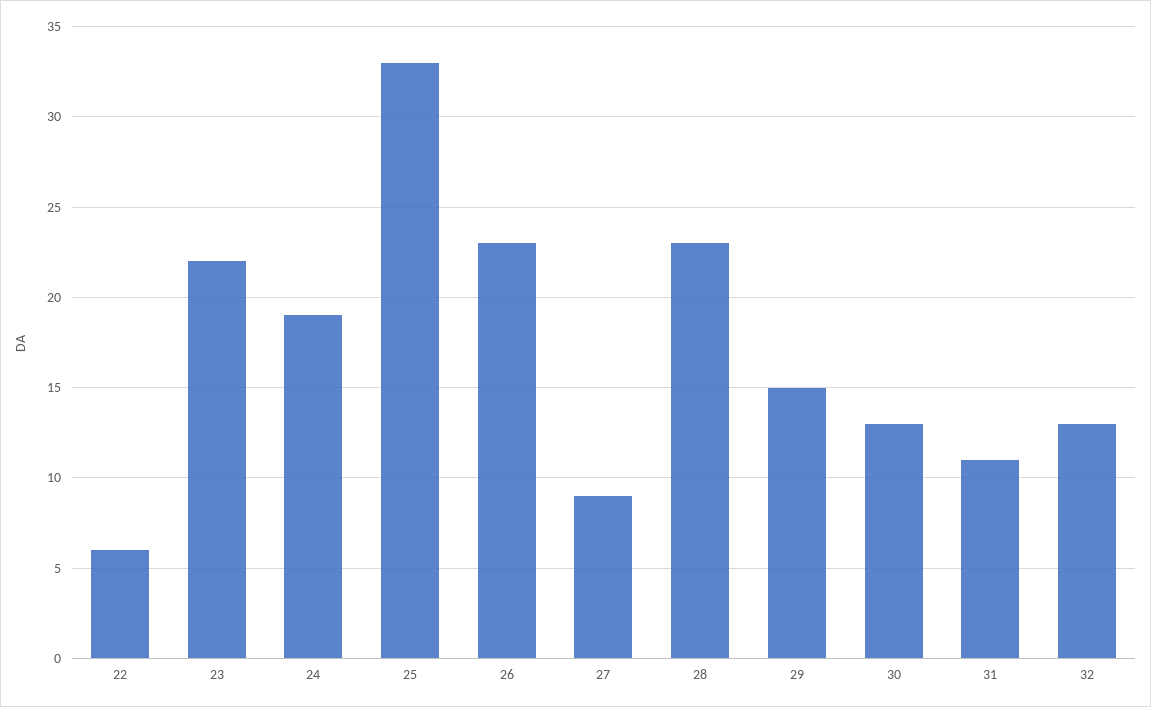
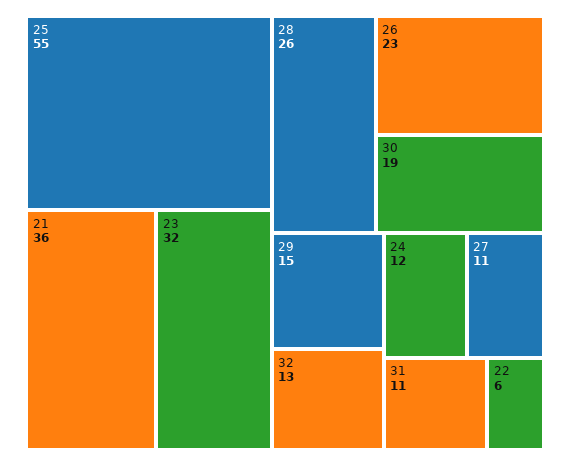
23: 22 -> 32
24: 19 -> 12
25: 33 -> 55
27: 9 -> 11
28: 23 -> 26
30: 13 -> 19
21: none -> 36

